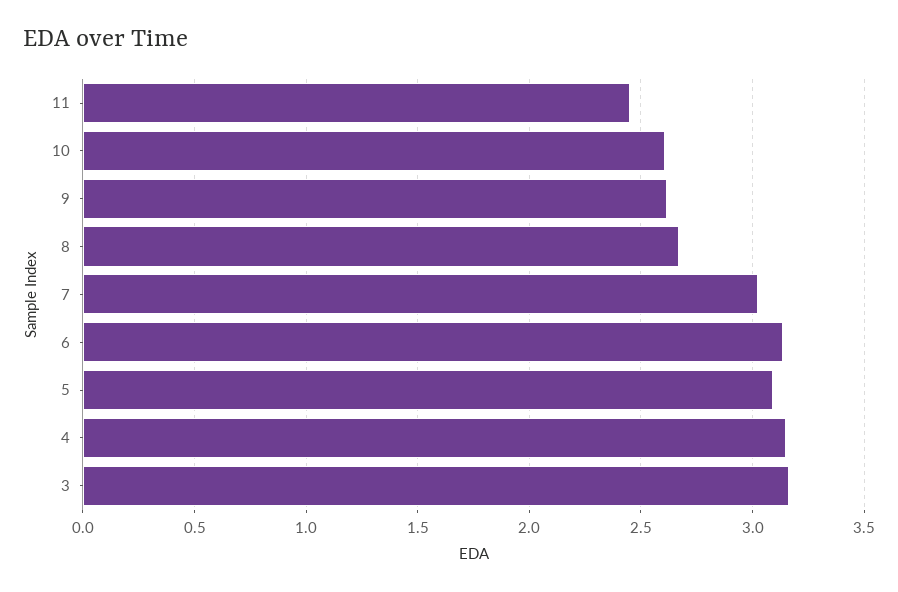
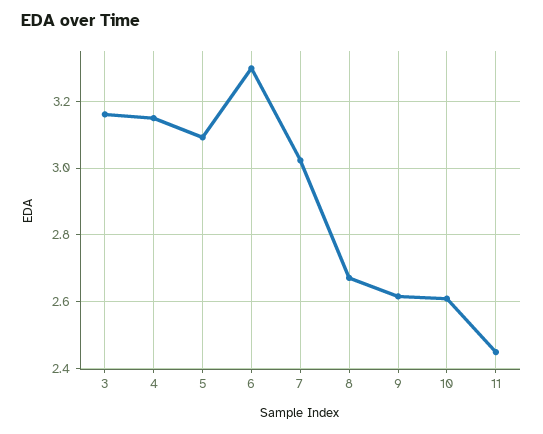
6: 3.15 -> 3.3

